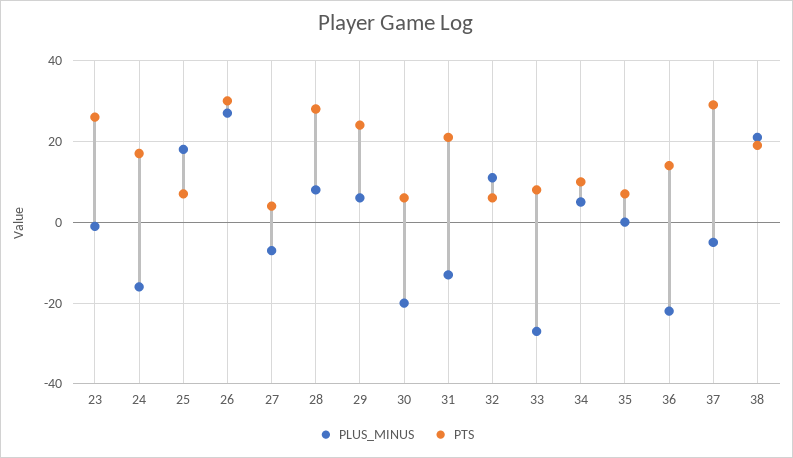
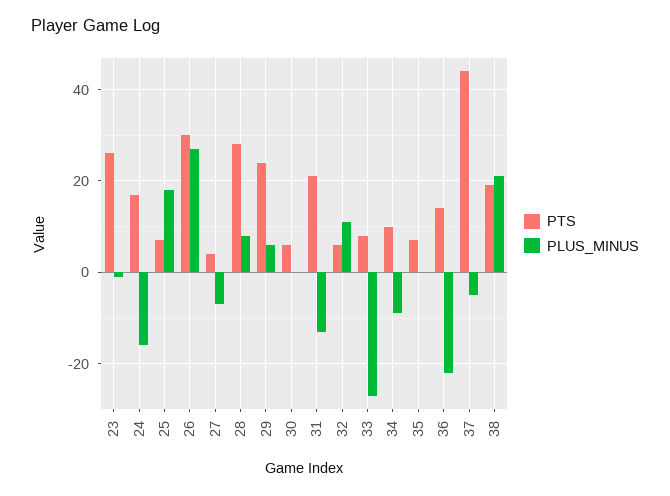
PLUS_MINUS, 30: -20 -> 0
PLUS_MINUS, 34: 5 -> -10
PTS, 37: 30 -> 45

